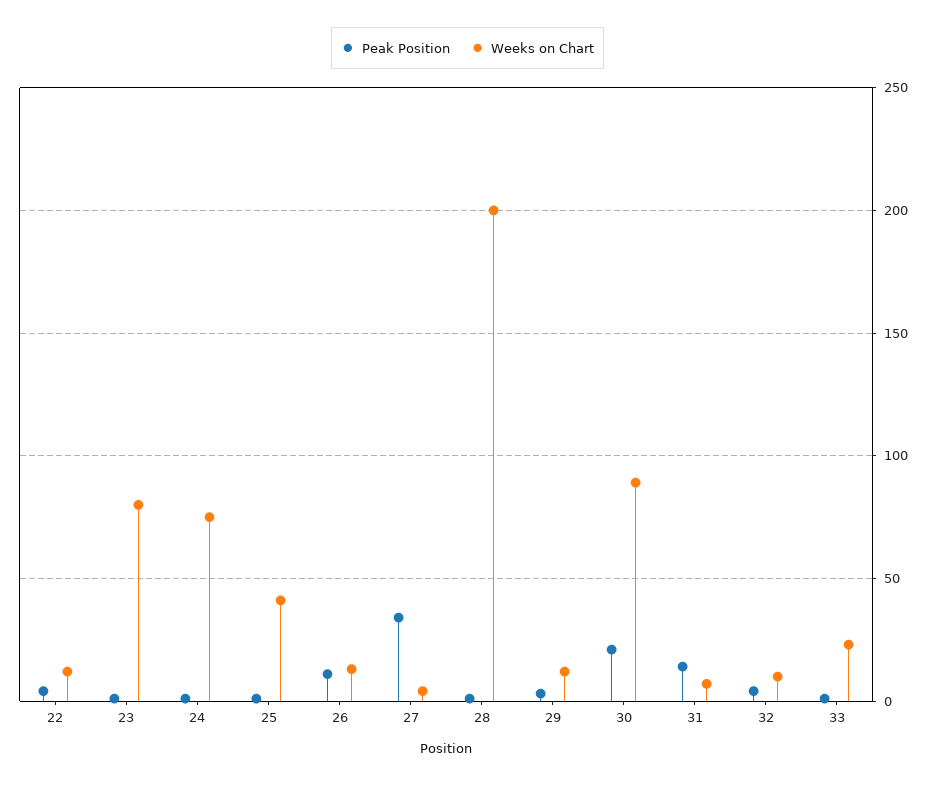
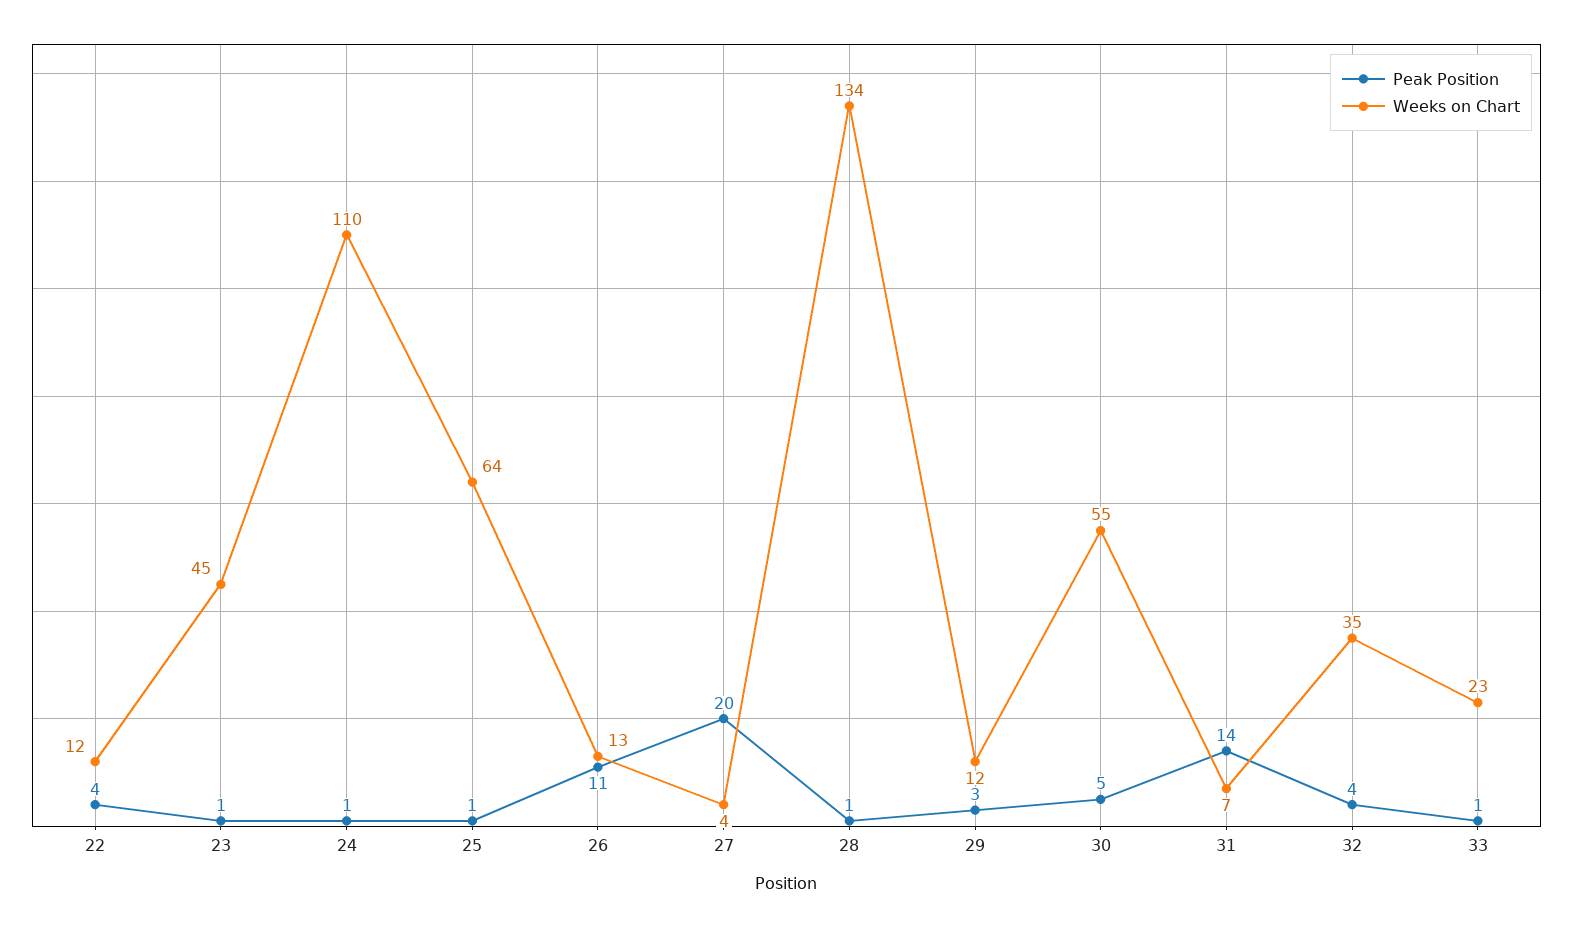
Weeks on Chart, 23: 80 -> 45
Weeks on Chart, 24: 75 -> 110
Weeks on Chart, 25: 40 -> 64
Peak Position, 27: 35 -> 20
Weeks on Chart, 28: 200 -> 134
Peak Position, 30: 20 -> 5
Weeks on Chart, 30: 90 -> 55
Weeks on Chart, 32: 10 -> 35

